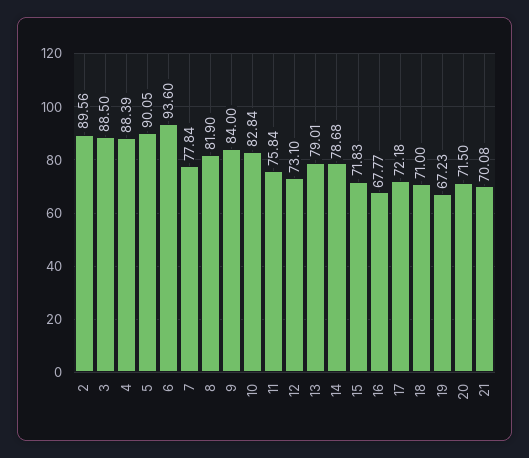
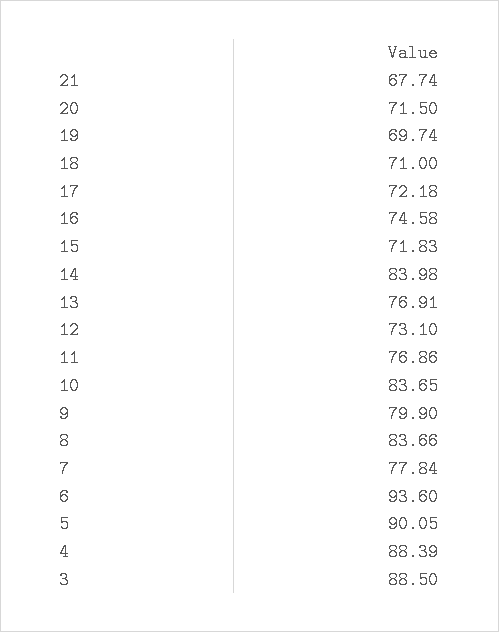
2: 89.56 -> none
8: 81.9 -> 83.66
9: 84 -> 79.9
10: 82.84 -> 83.65
11: 75.84 -> 76.86
13: 79.01 -> 76.91
14: 78.68 -> 83.98
16: 67.77 -> 74.58
19: 67.23 -> 69.74
21: 70.08 -> 67.74

